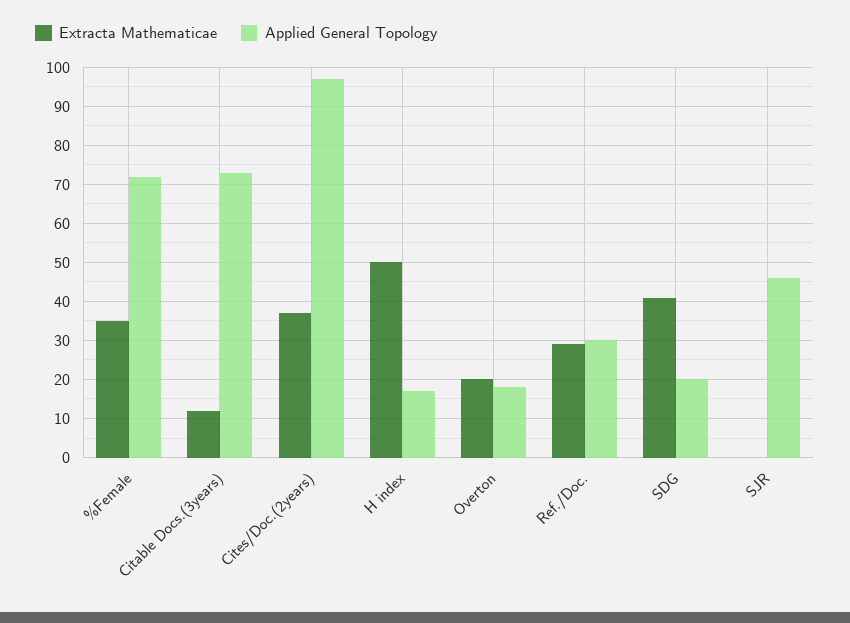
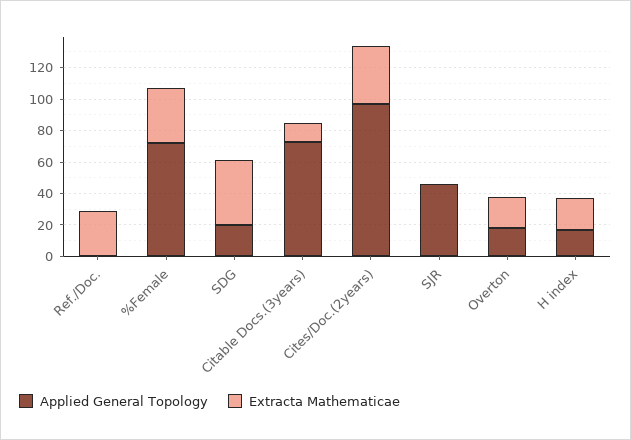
Extracta Mathematicae, H index: 50 -> 20
Applied General Topology, Ref./Doc.: 30 -> 0

